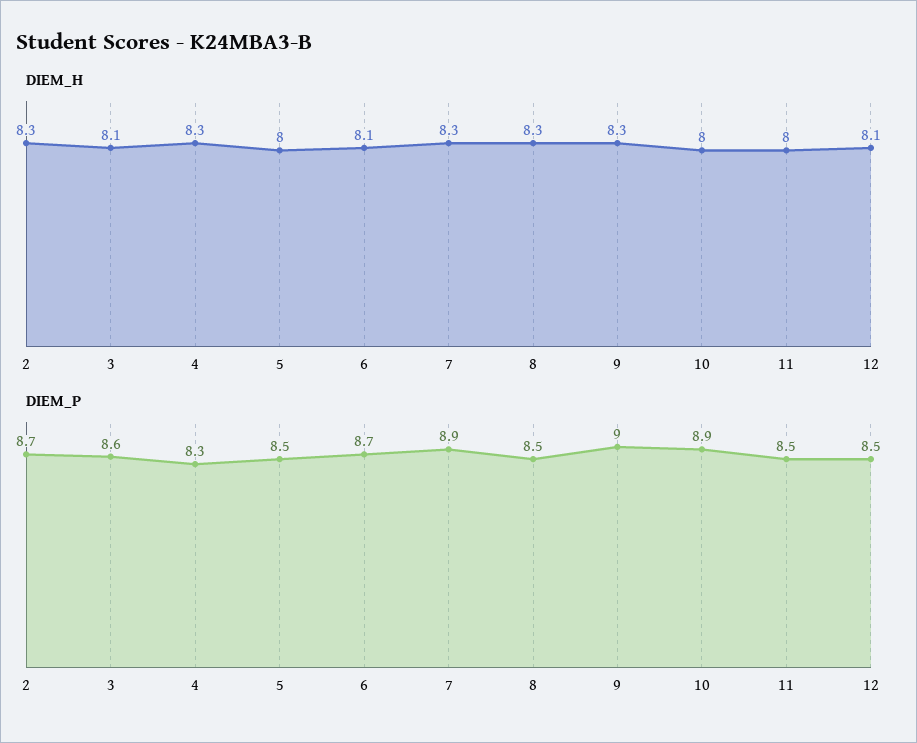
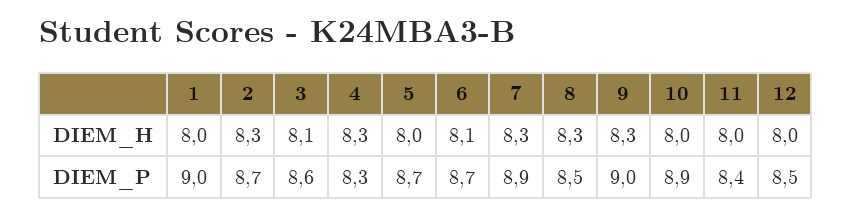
DIEM_H, 12: 8.1 -> 8
DIEM_P, 5: 8.5 -> 8.7
DIEM_P, 11: 8.5 -> 8.4
DIEM_H, 1: none -> 8
DIEM_P, 1: none -> 9

